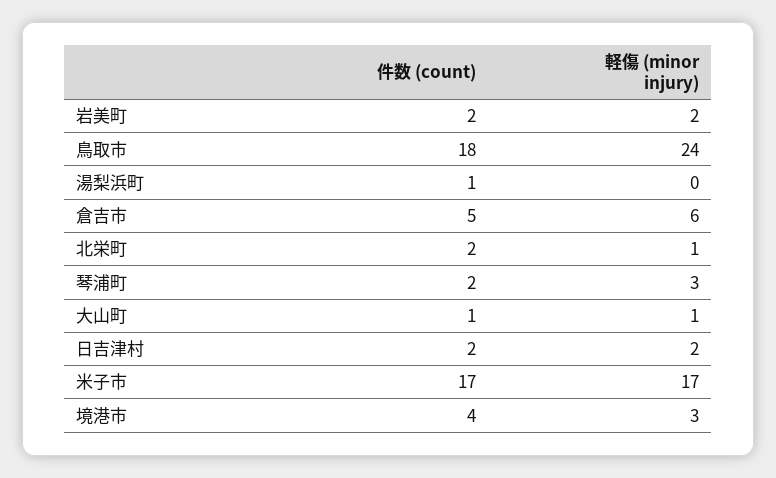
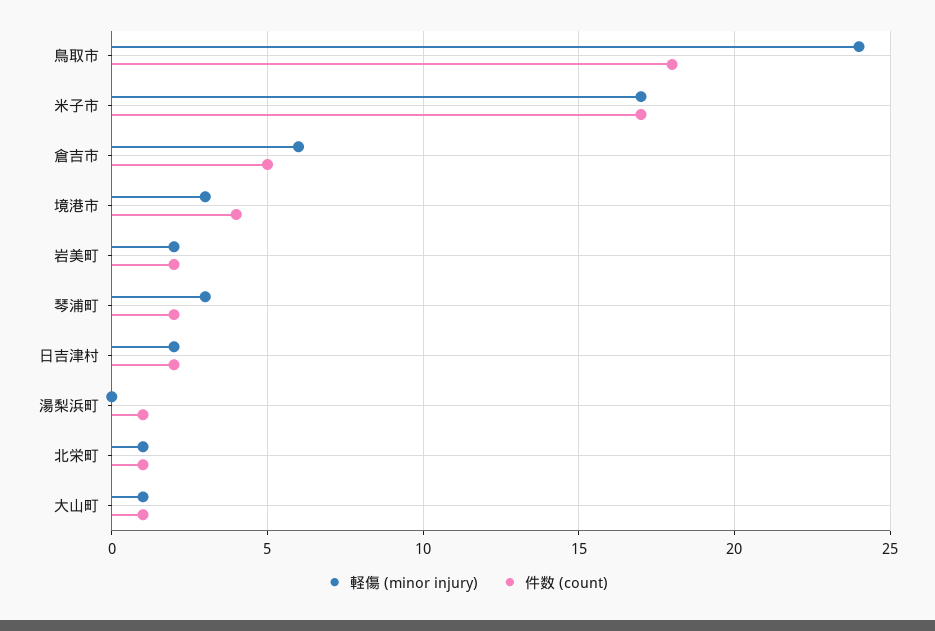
件数 (count), 北栄町: 2 -> 1

